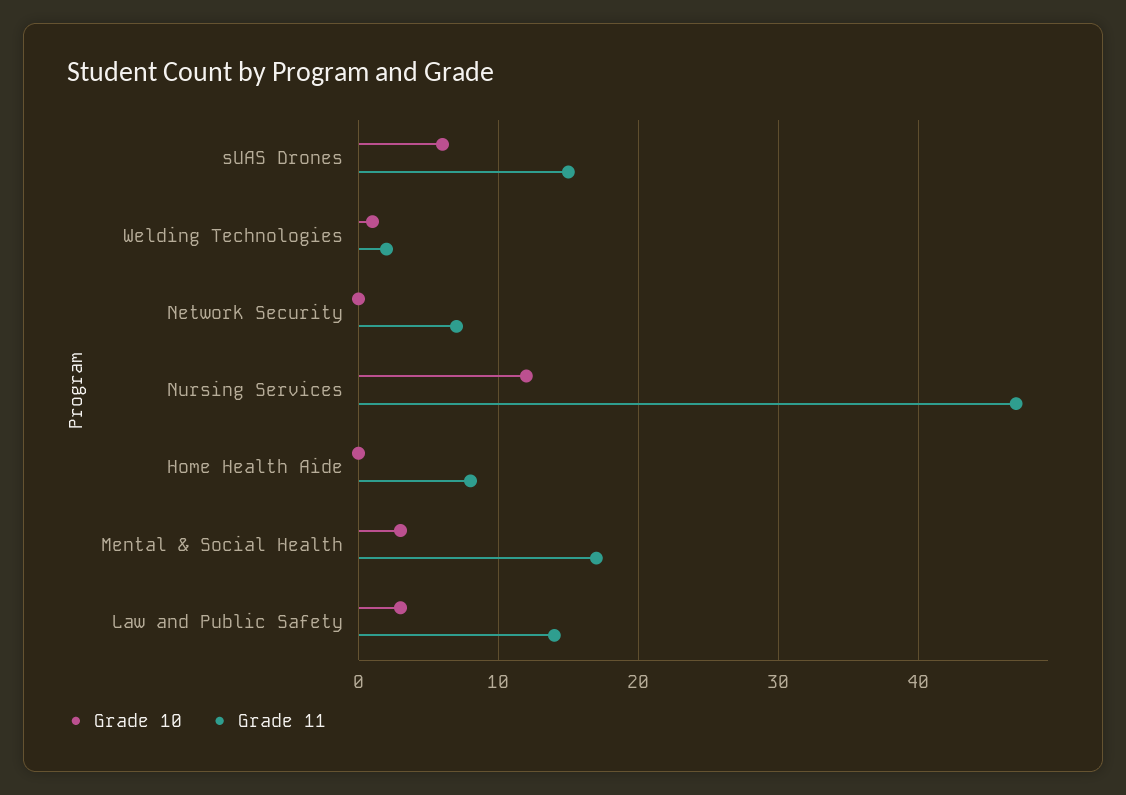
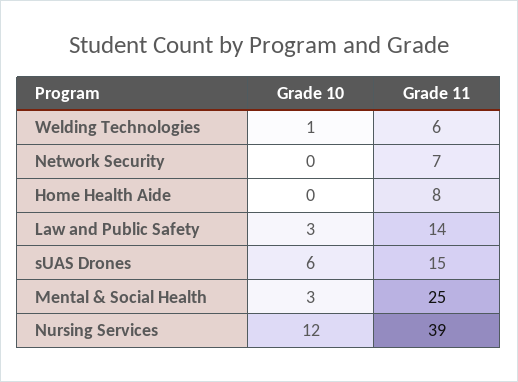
Grade 11, Welding Technologies: 2 -> 6
Grade 11, Nursing Services: 47 -> 39
Grade 11, Mental & Social Health: 17 -> 25

